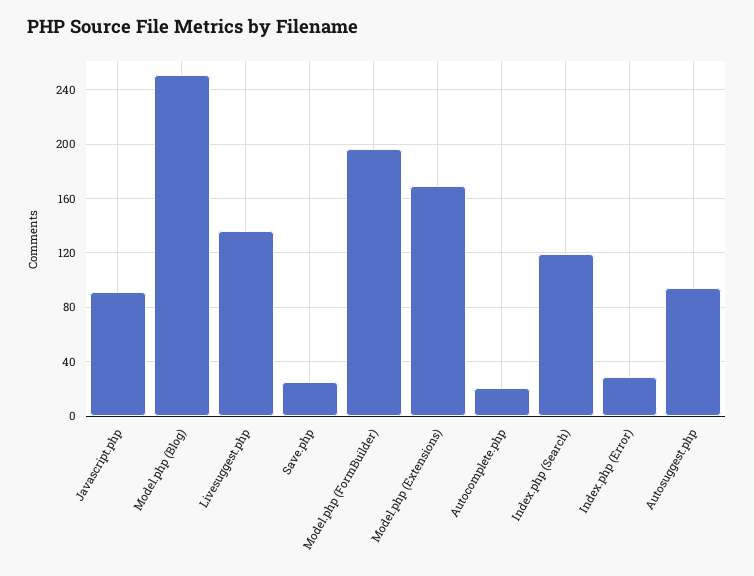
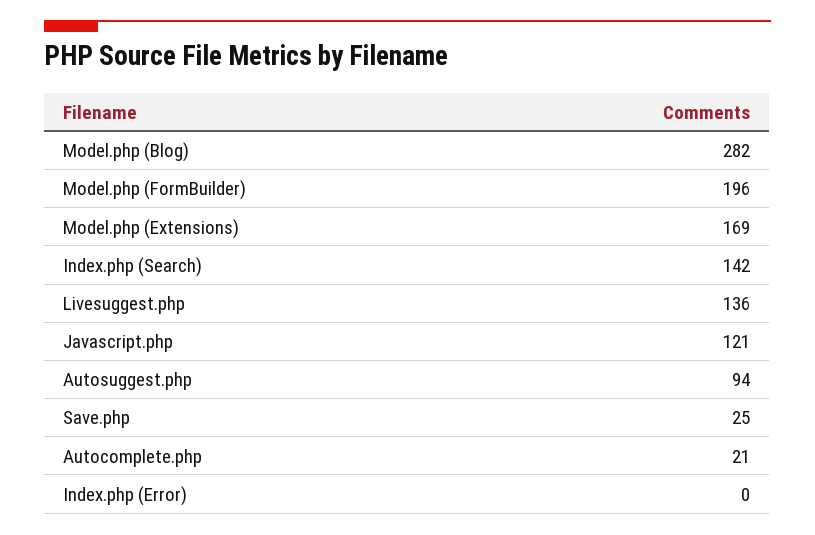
Javascript.php: 90 -> 121
Model.php (Blog): 250 -> 282
Index.php (Search): 120 -> 142
Index.php (Error): 30 -> 0

